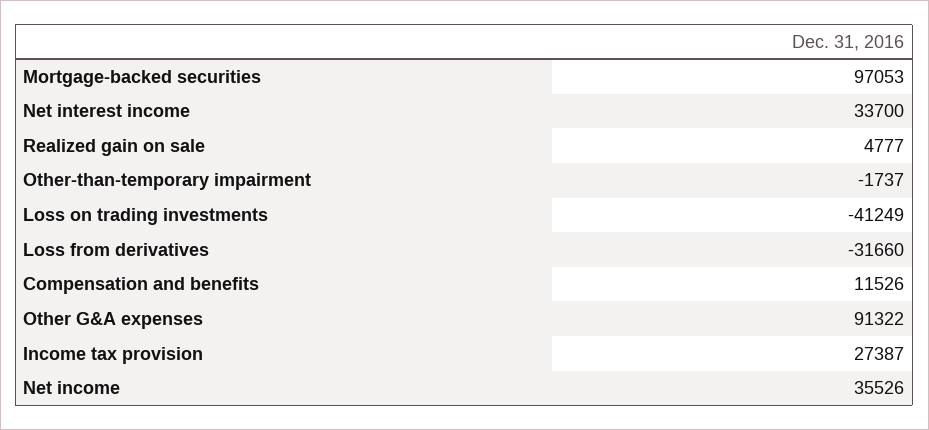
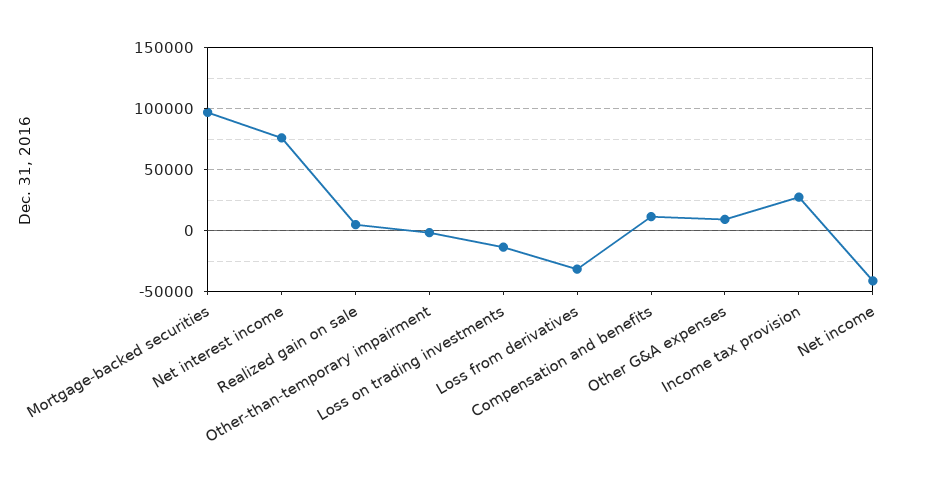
Net interest income: 33700 -> 75000
Loss on trading investments: -41249 -> -15000
Other G&A expenses: 91322 -> 10000
Net income: 35526 -> -40000

